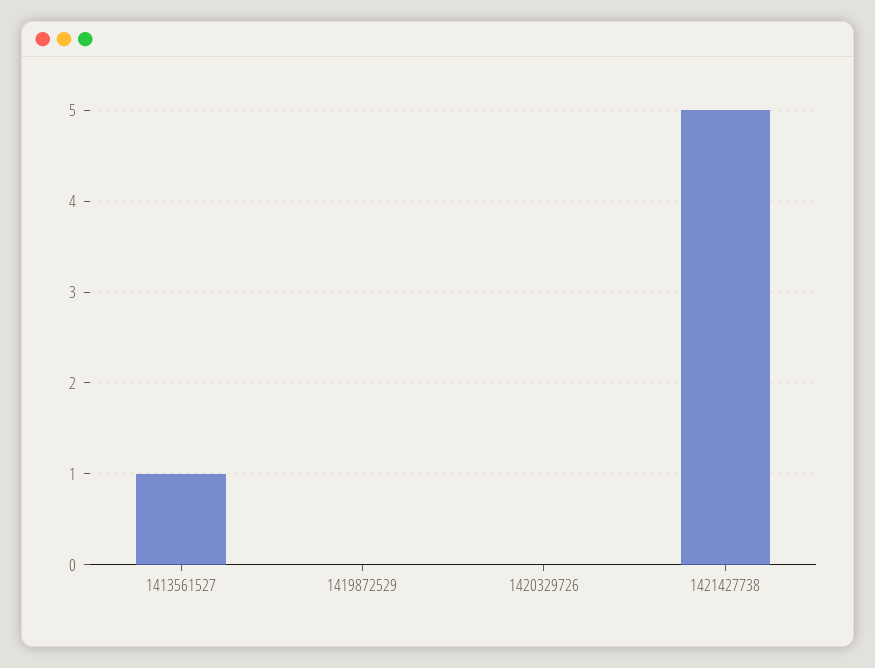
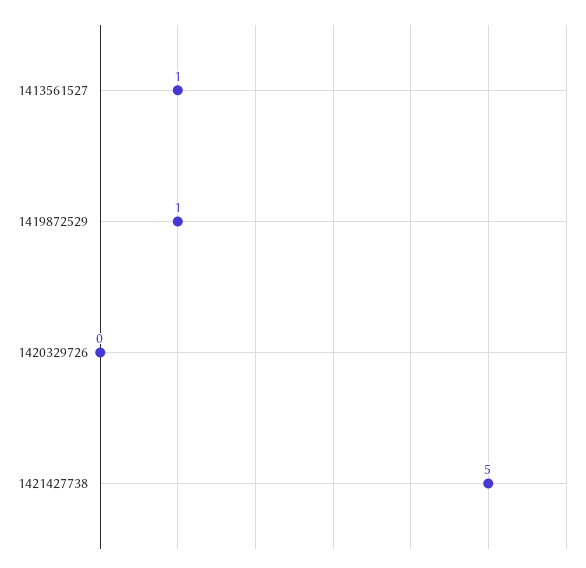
1419872529: 0 -> 1

